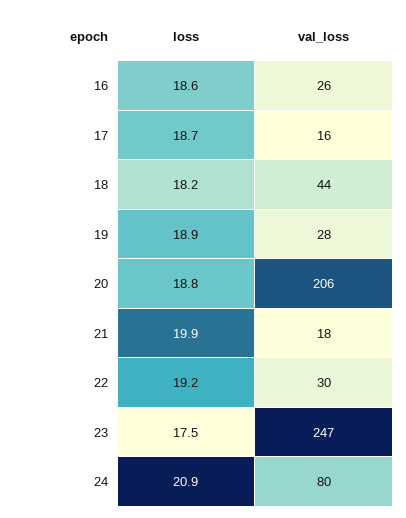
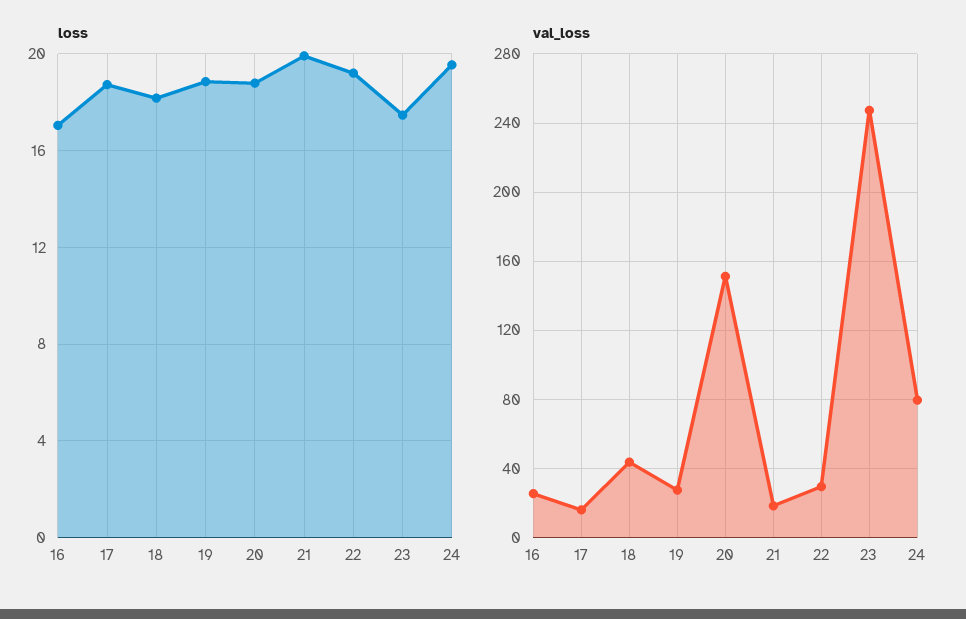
loss, 16: 18.6 -> 17
val_loss, 20: 206 -> 150
loss, 24: 20.9 -> 19.5

